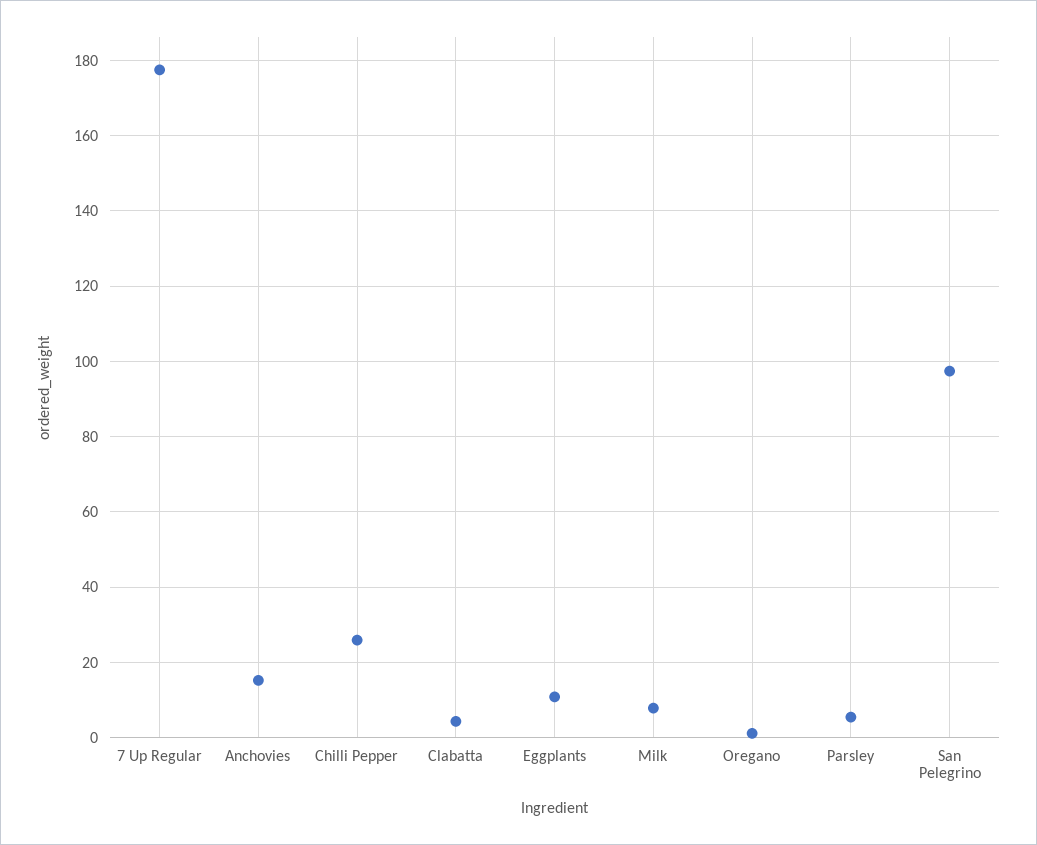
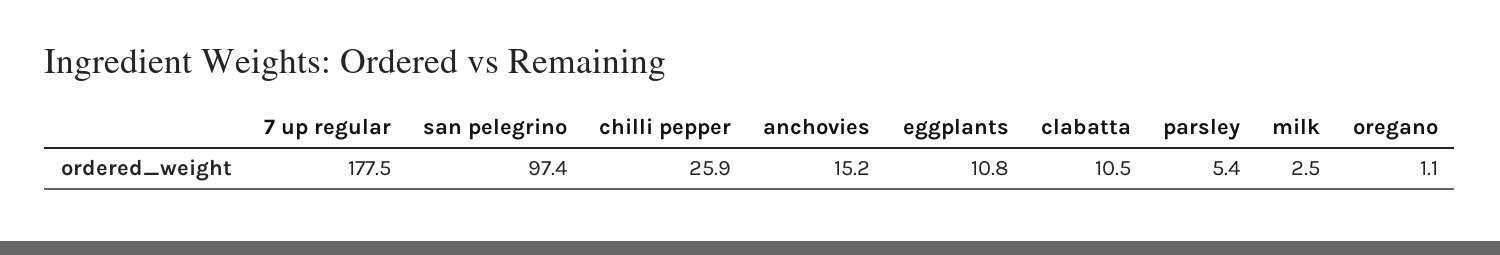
Clabatta: 4 -> 10.5
Milk: 8 -> 2.5

